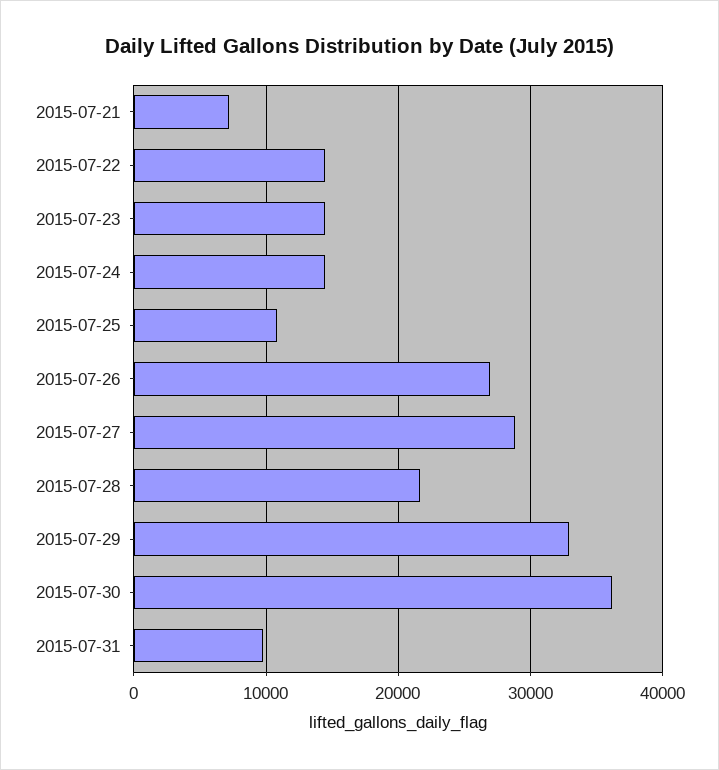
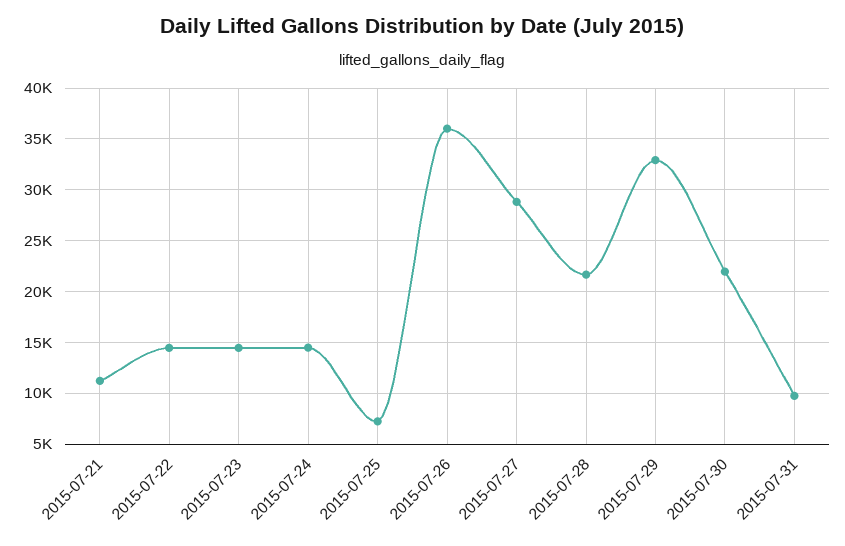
2015-07-21: 7000 -> 11000
2015-07-25: 11000 -> 7000
2015-07-26: 27000 -> 36000
2015-07-30: 36000 -> 22000

